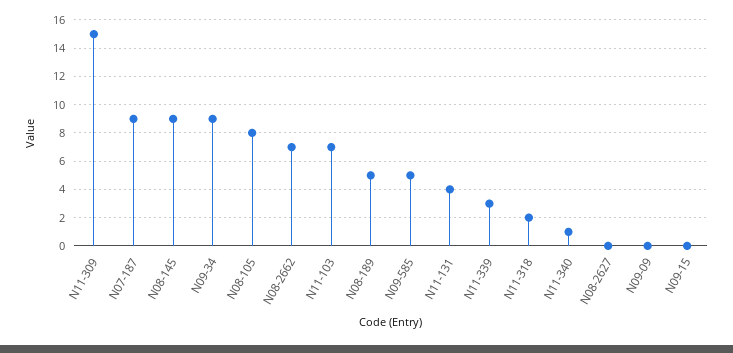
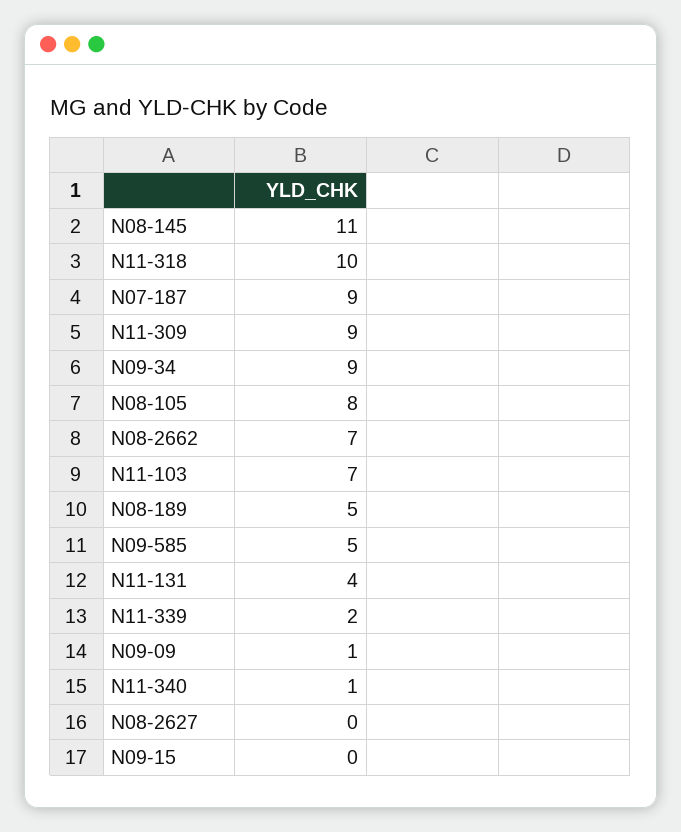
N11-309: 15 -> 9
N08-145: 9 -> 11
N11-339: 3 -> 2
N11-318: 2 -> 10
N09-09: 0 -> 1

